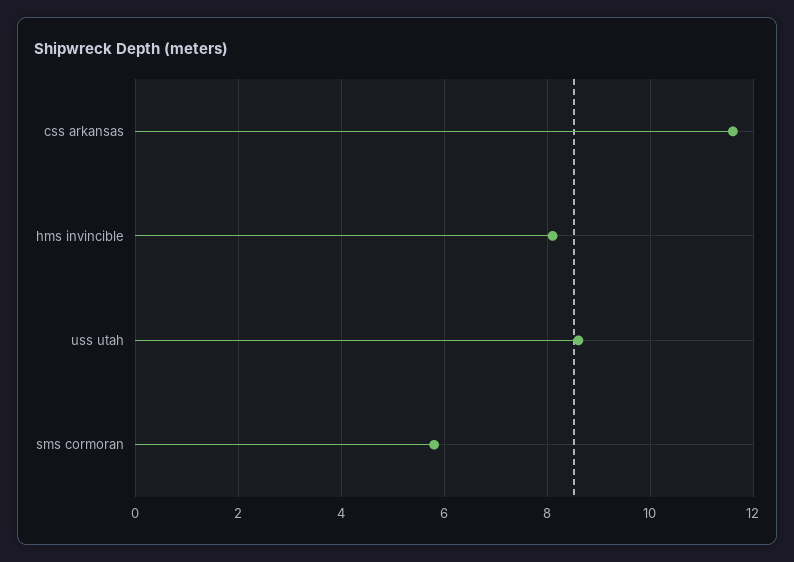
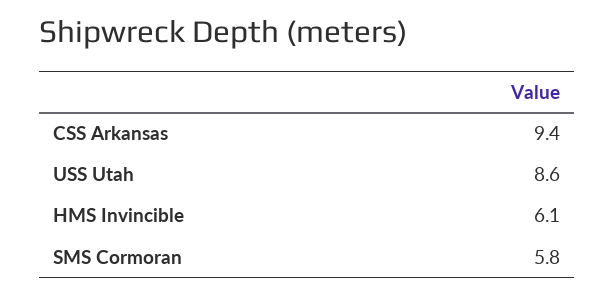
css arkansas: 11.5 -> 9.4
hms invincible: 8 -> 6.1

